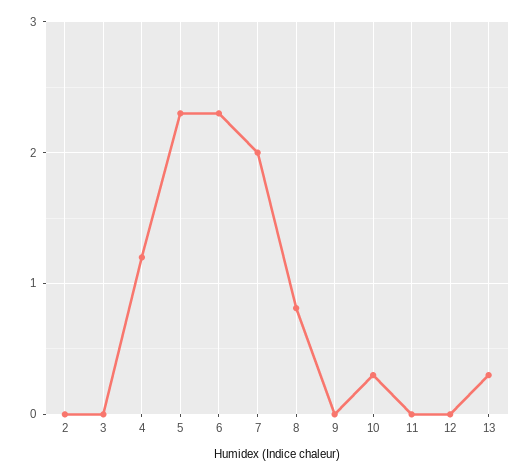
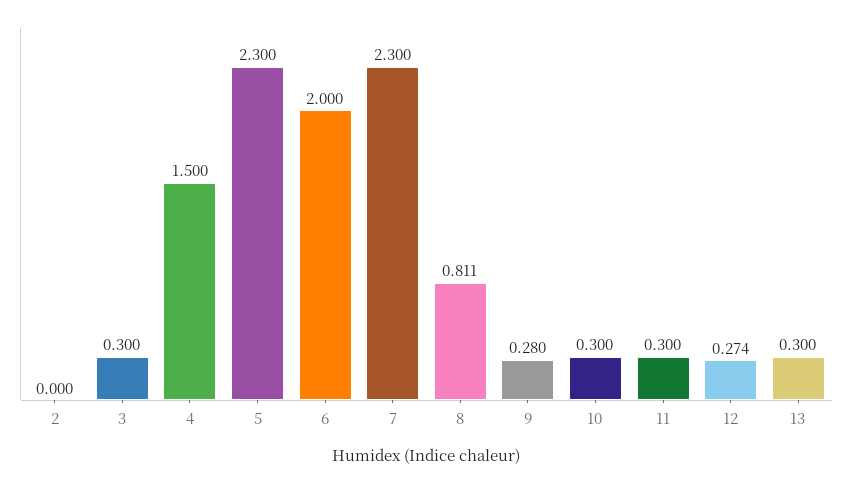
3: 0 -> 0.3
4: 1.2 -> 1.5
6: 2.3 -> 2
7: 2 -> 2.3
9: 0 -> 0.28
11: 0 -> 0.3
12: 0 -> 0.274

